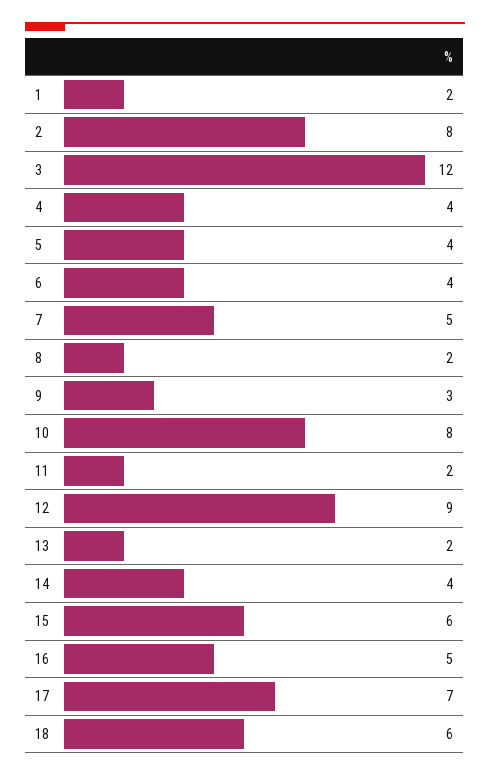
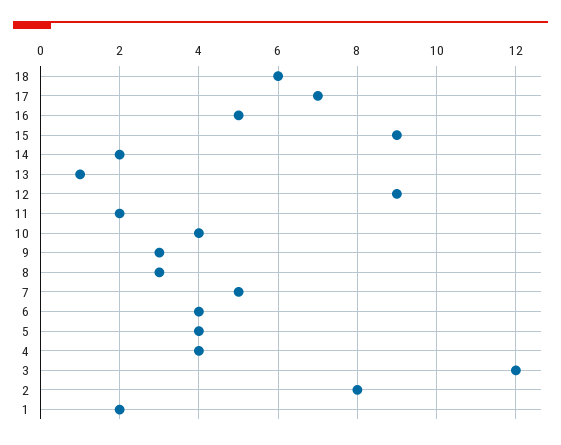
8: 2 -> 3
10: 8 -> 4
13: 2 -> 1
14: 4 -> 2
15: 6 -> 9

